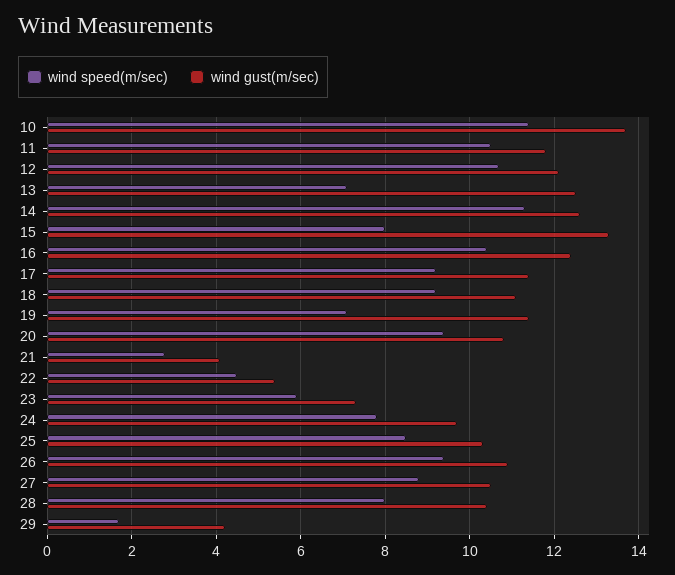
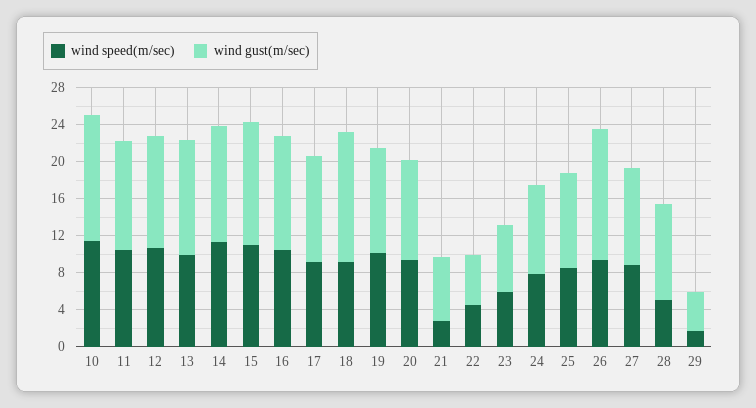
wind speed(m/sec), 13: 7 -> 10
wind speed(m/sec), 15: 8 -> 11
wind gust(m/sec), 18: 11 -> 14
wind speed(m/sec), 19: 7 -> 10
wind gust(m/sec), 21: 4 -> 7
wind gust(m/sec), 26: 11 -> 14
wind speed(m/sec), 28: 8 -> 5

